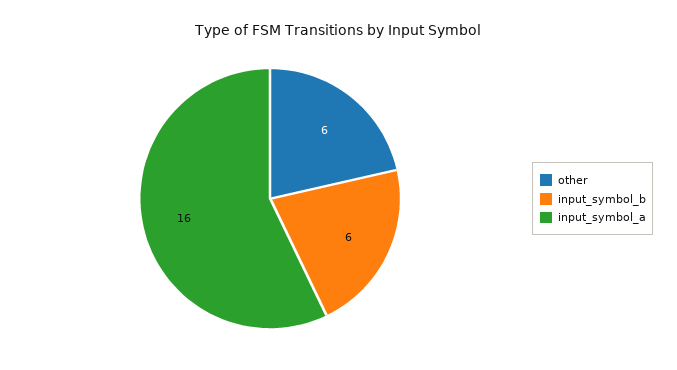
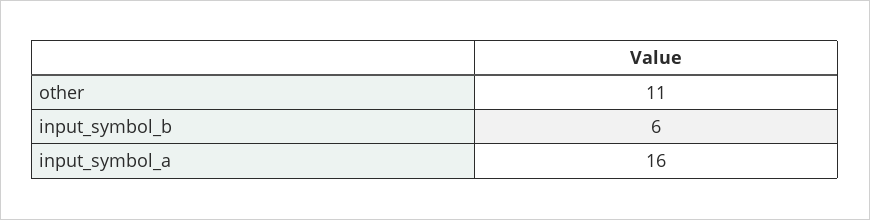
other: 6 -> 11

